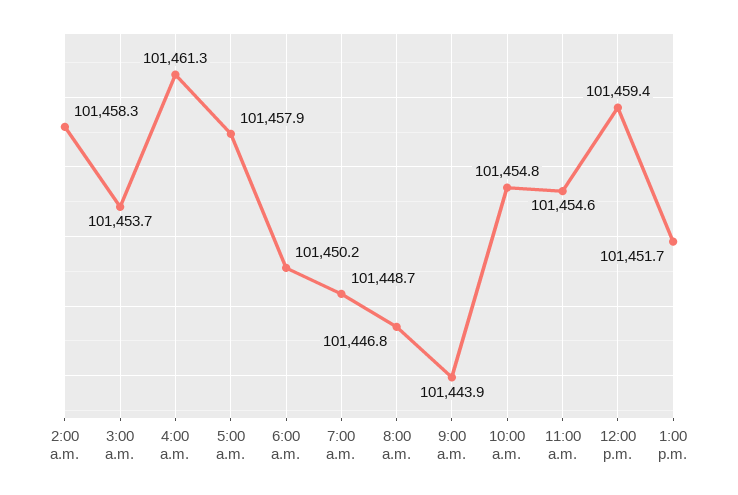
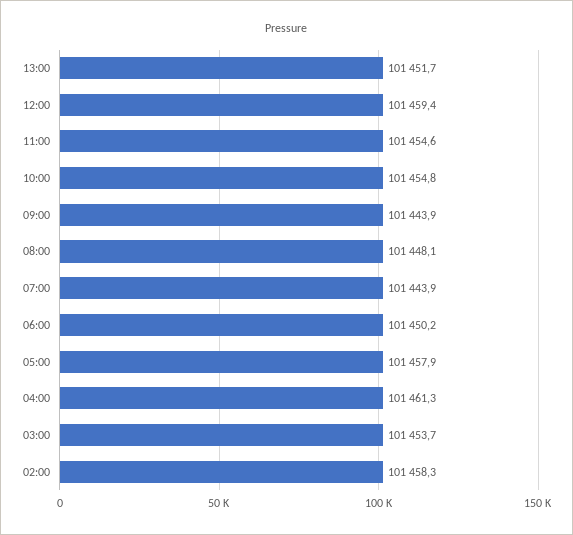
7:00 a.m.: 101448.7 -> 101443.9
8:00 a.m.: 101446.8 -> 101448.1

